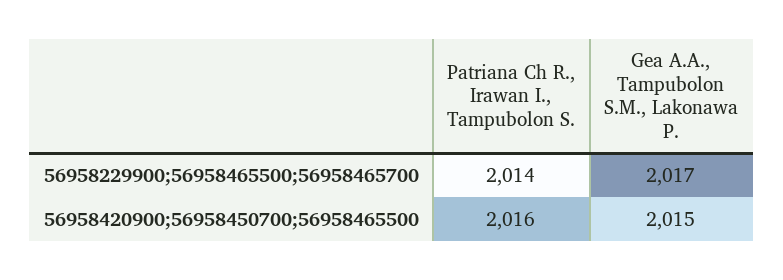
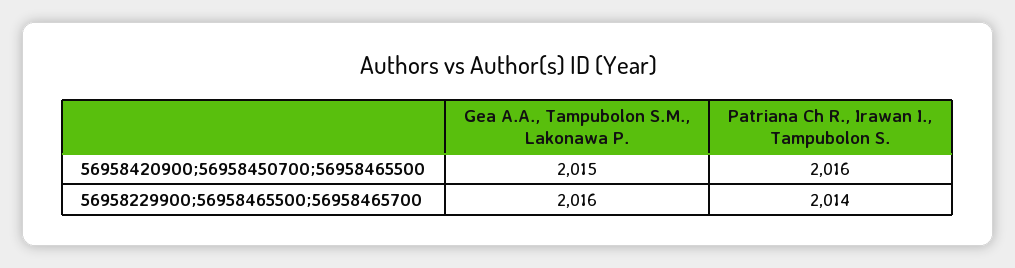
Gea A.A., Tampubolon S.M., Lakonawa P., 56958229900;56958465500;56958465700: 2017 -> 2016

